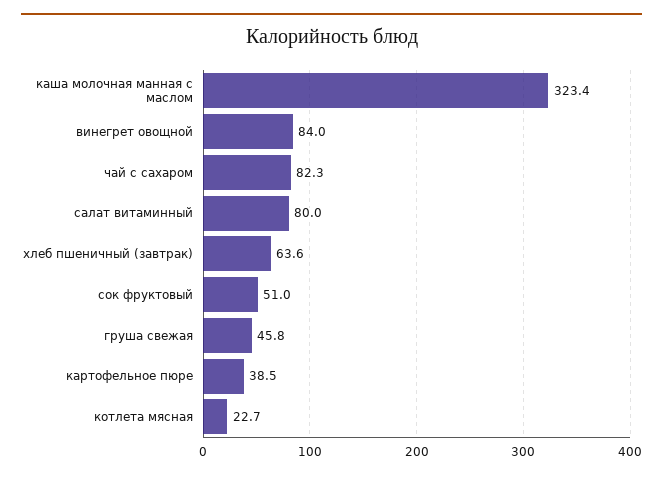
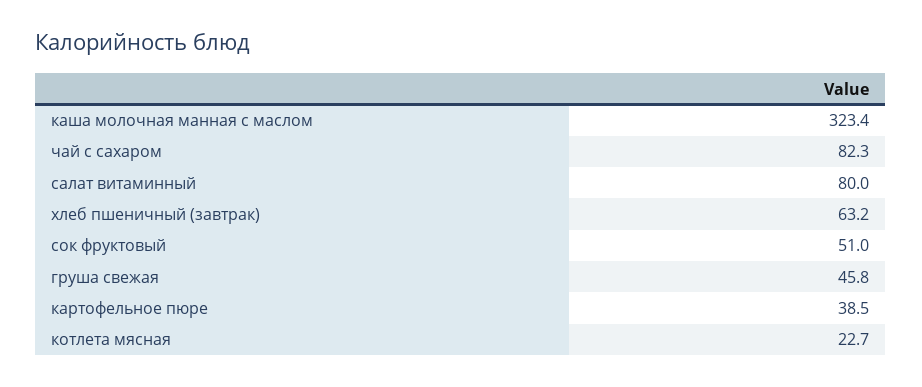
винегрет овощной: 84 -> none
хлеб пшеничный (завтрак): 63.6 -> 63.2

